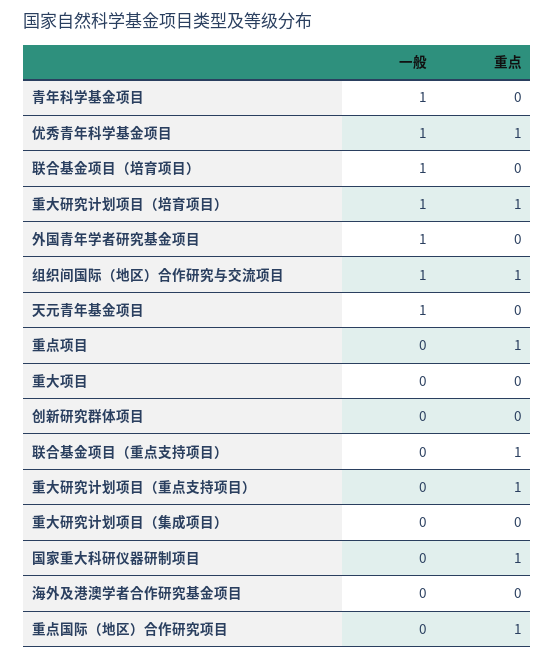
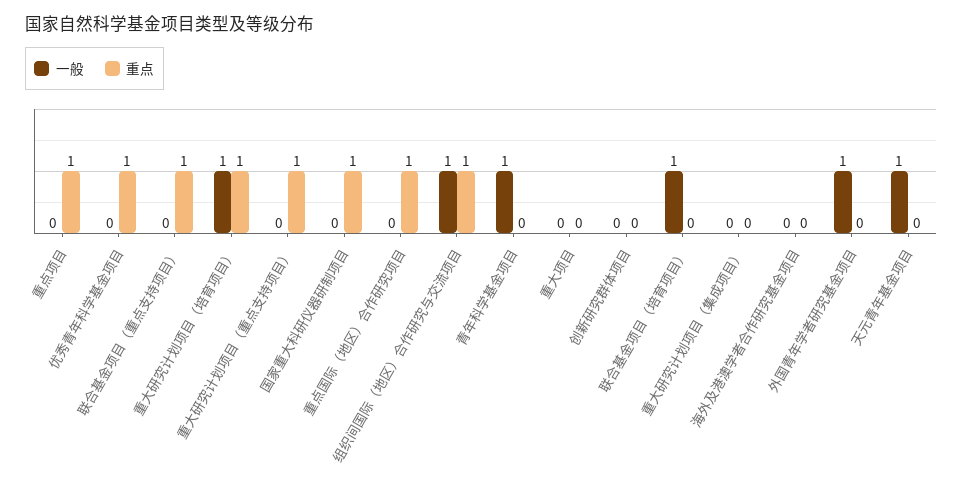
一般, 优秀青年科学基金项目: 1 -> 0

